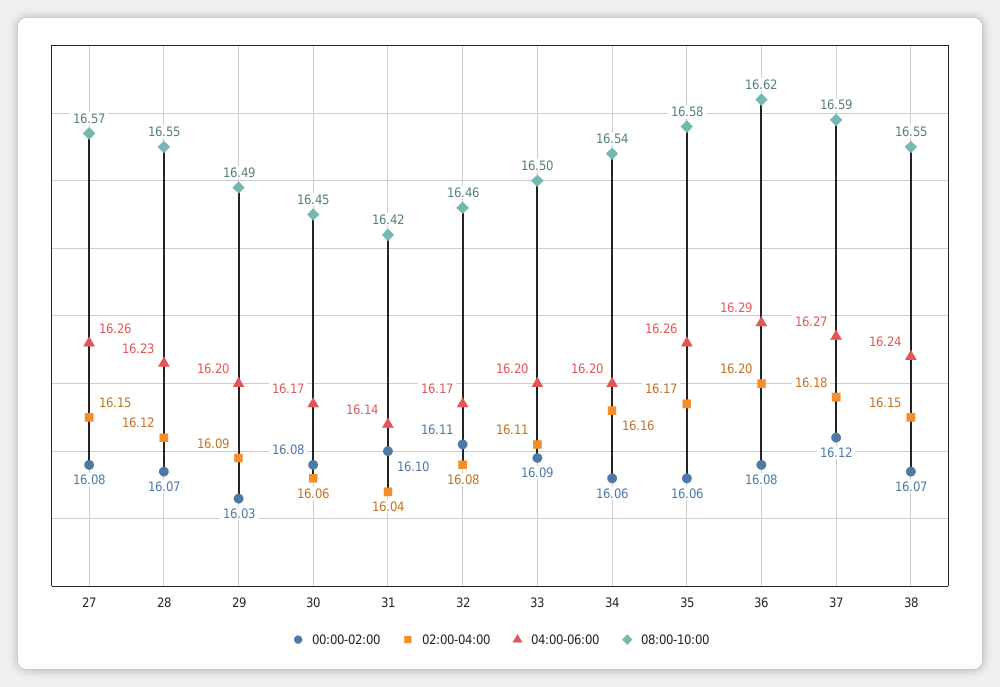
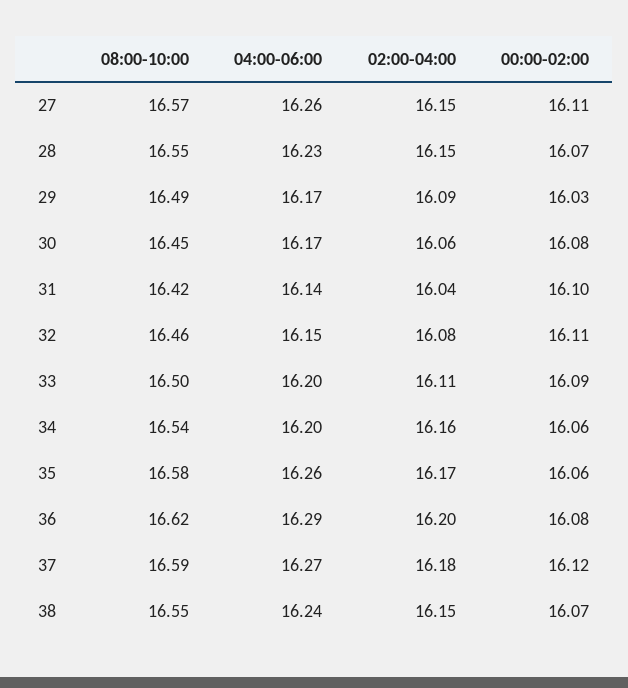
00:00-02:00, 27: 16.08 -> 16.11
02:00-04:00, 28: 16.12 -> 16.15
04:00-06:00, 29: 16.2 -> 16.17
04:00-06:00, 32: 16.17 -> 16.15

